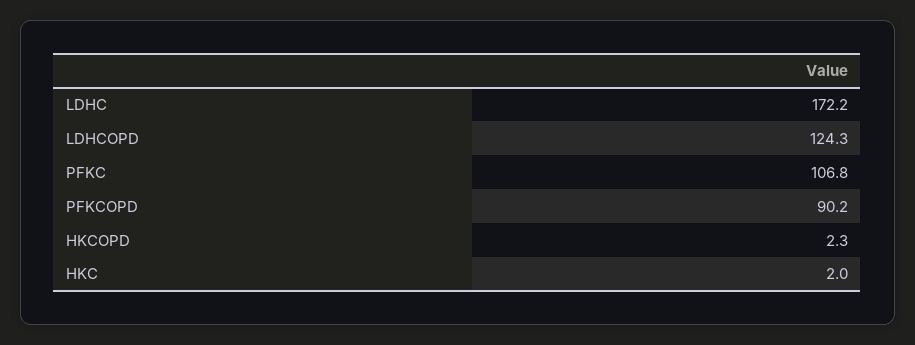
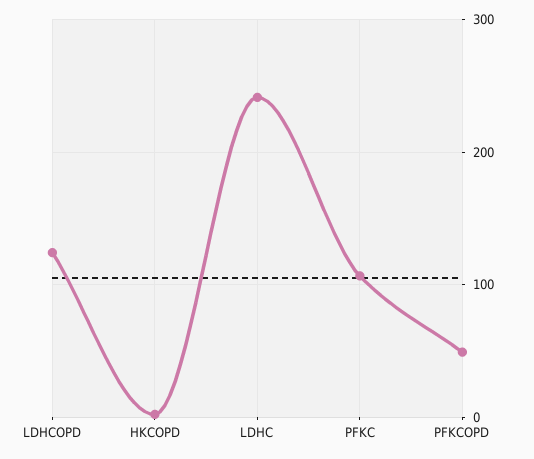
LDHC: 172.2 -> 240
PFKCOPD: 90.2 -> 50
HKC: 2 -> none

